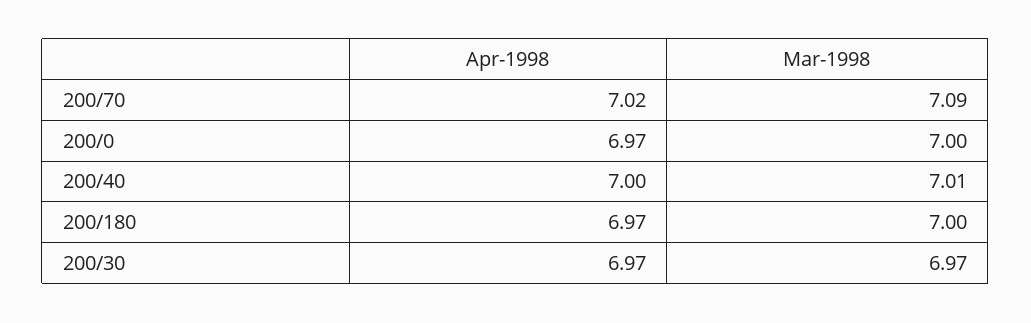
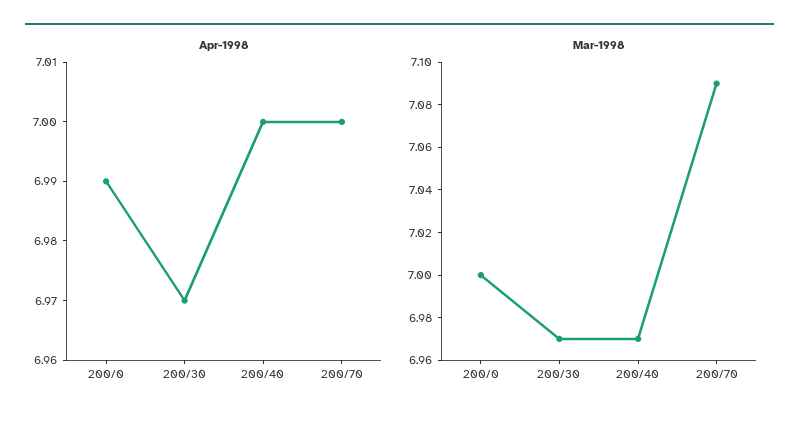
Apr-1998, 200/70: 7.02 -> 7
Apr-1998, 200/0: 6.97 -> 6.99
Mar-1998, 200/40: 7.01 -> 6.97
Apr-1998, 200/180: 6.97 -> none
Mar-1998, 200/180: 7 -> none

